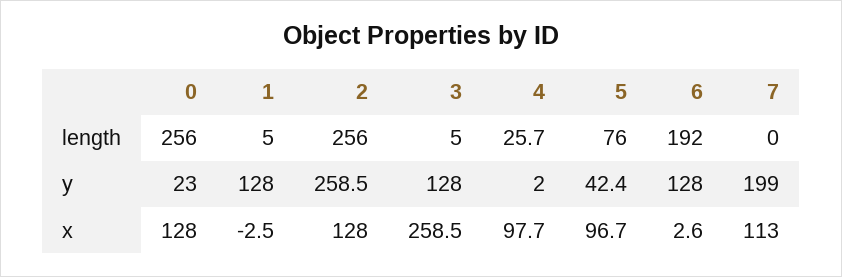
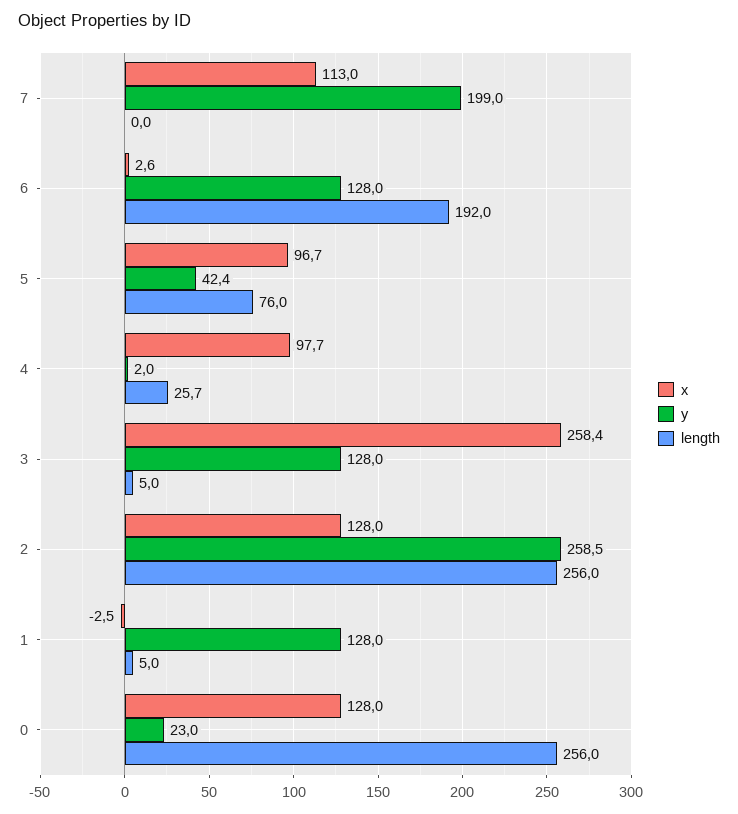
x, 3: 258.5 -> 258.4

